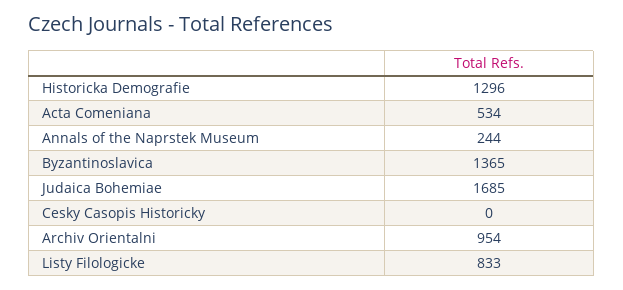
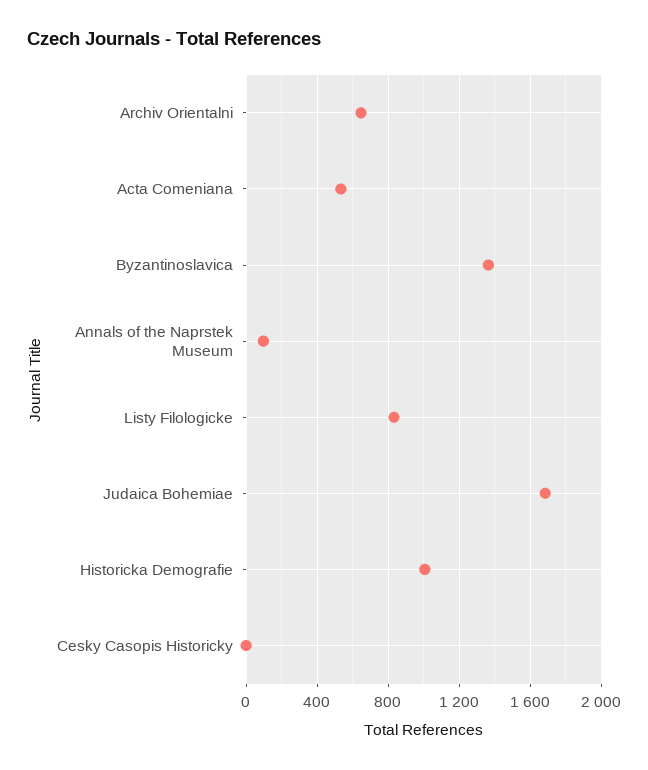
Historicka Demografie: 1296 -> 1000
Annals of the Naprstek Museum: 244 -> 100
Archiv Orientalni: 954 -> 650

